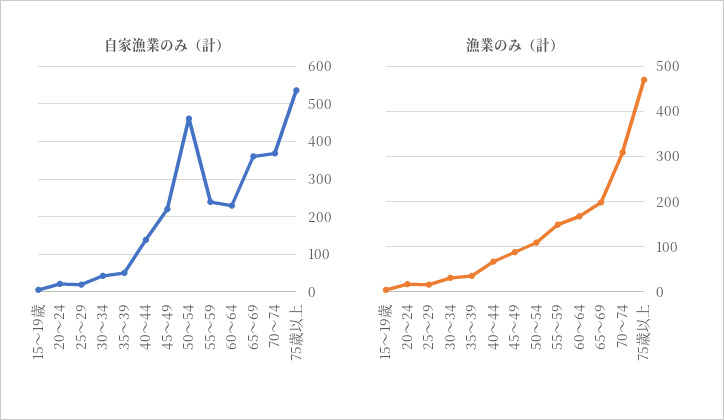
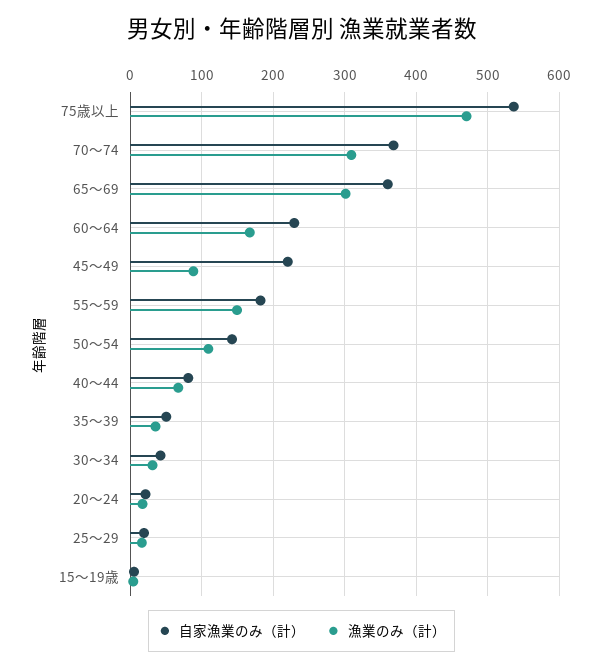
自家漁業のみ（計）, 40～44: 140 -> 80
自家漁業のみ（計）, 50～54: 460 -> 140
自家漁業のみ（計）, 55～59: 240 -> 180
漁業のみ（計）, 65～69: 200 -> 300

